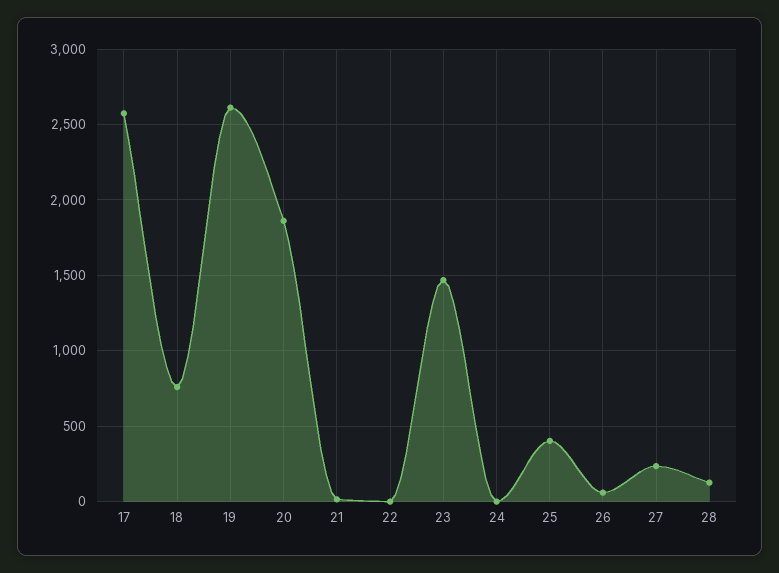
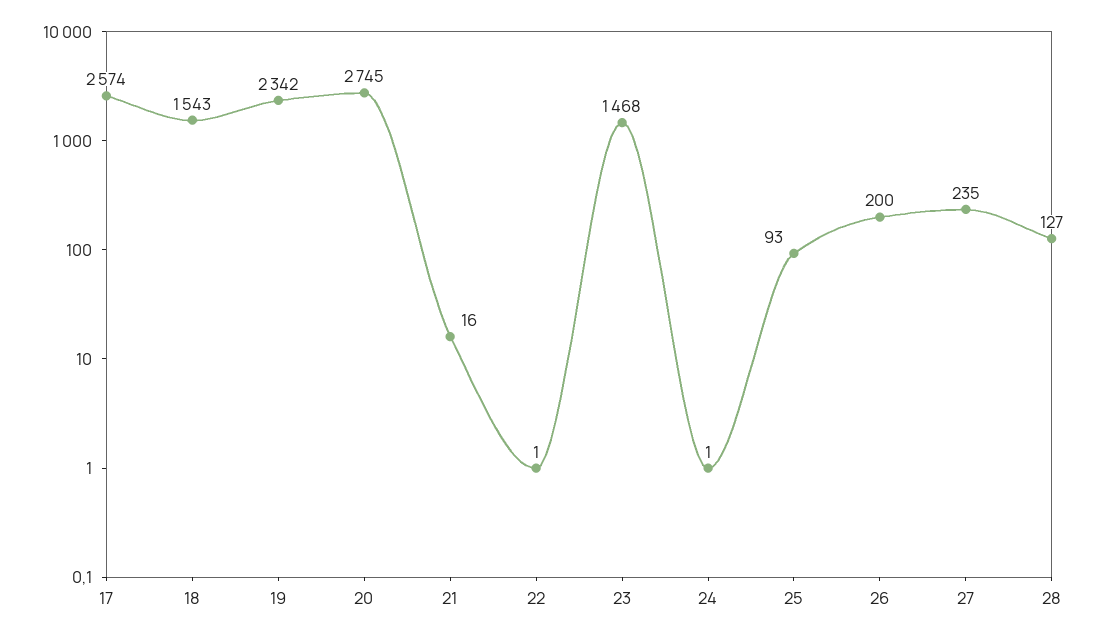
18: 750 -> 1543
19: 2600 -> 2342
20: 1850 -> 2745
25: 400 -> 93
26: 50 -> 200

